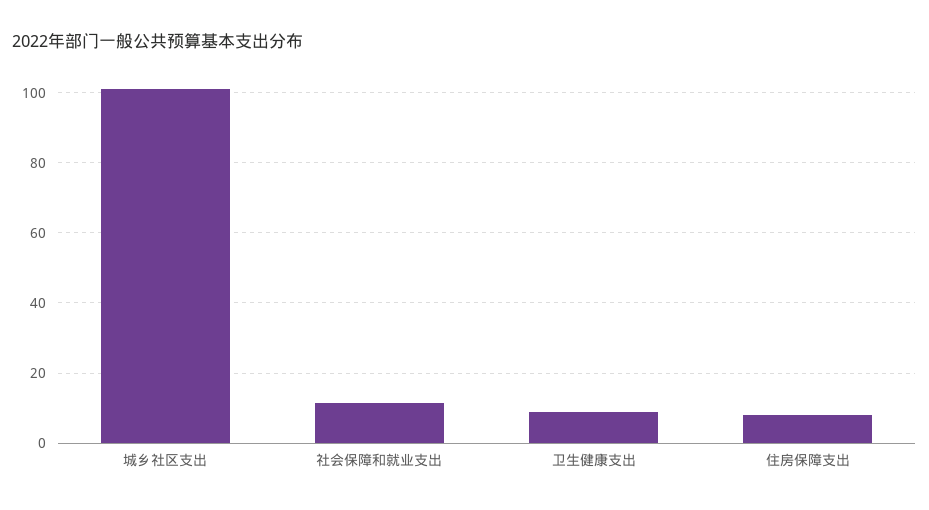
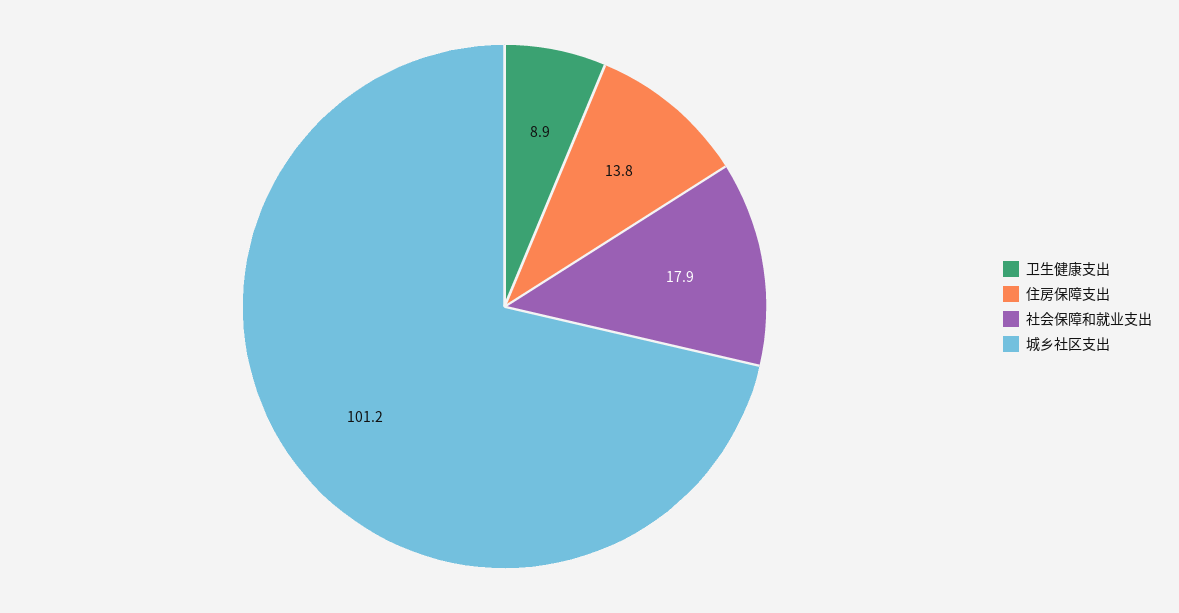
社会保障和就业支出: 12 -> 17.9
住房保障支出: 8 -> 13.8

